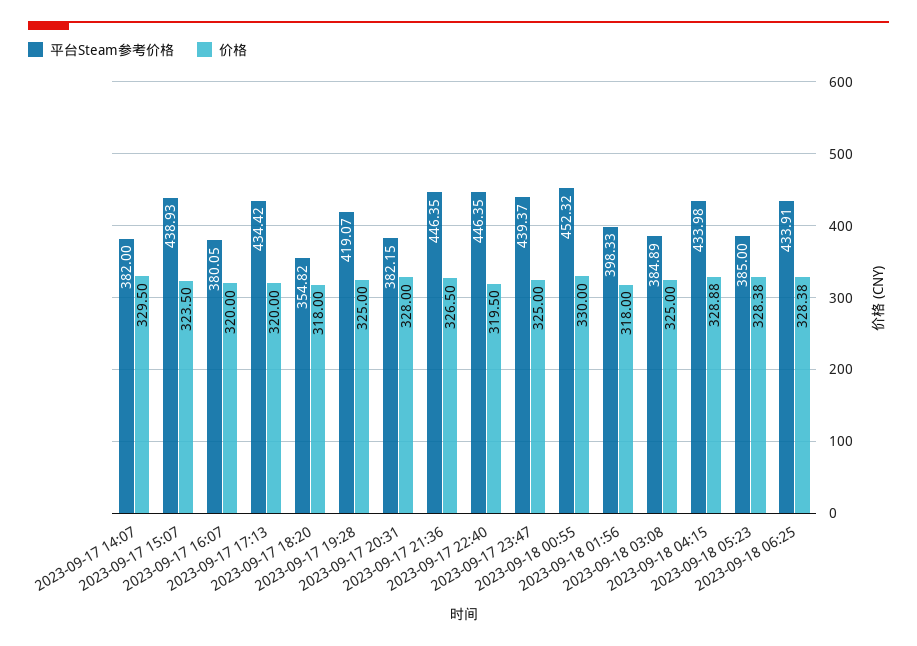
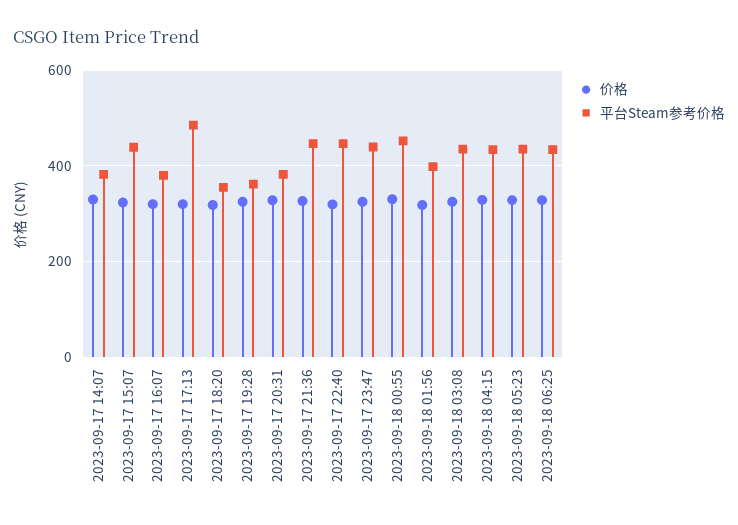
平台Steam参考价格, 2023-09-17 17:13: 434.42 -> 480
平台Steam参考价格, 2023-09-17 19:28: 419.07 -> 360
平台Steam参考价格, 2023-09-18 03:08: 384.89 -> 440
平台Steam参考价格, 2023-09-18 05:23: 385 -> 440

